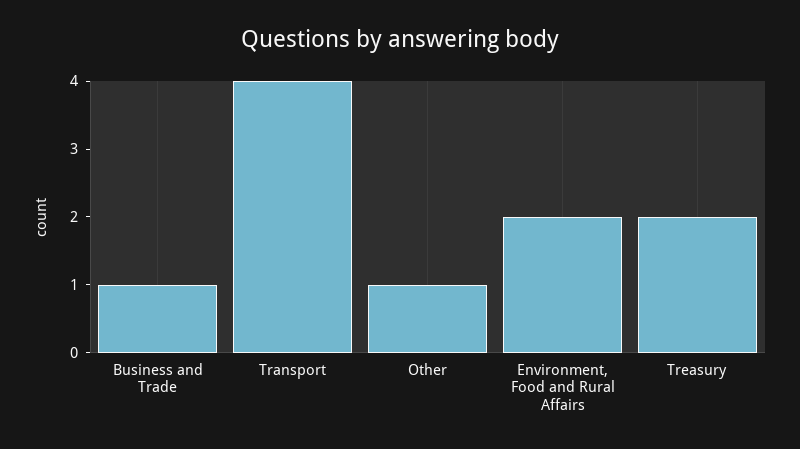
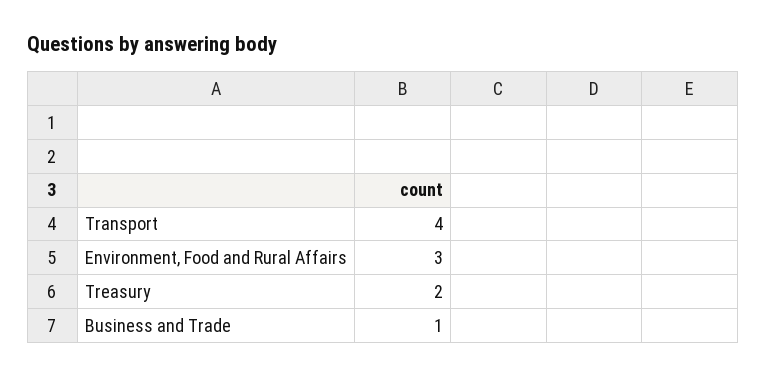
Other: 1 -> none
Environment, Food and Rural Affairs: 2 -> 3

